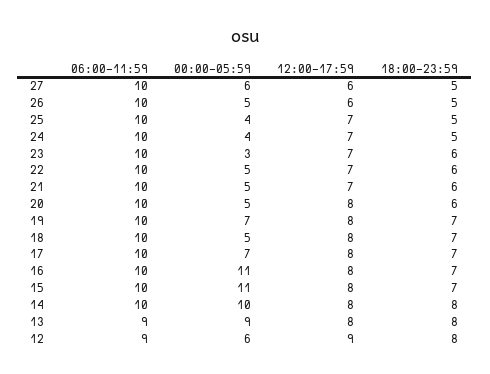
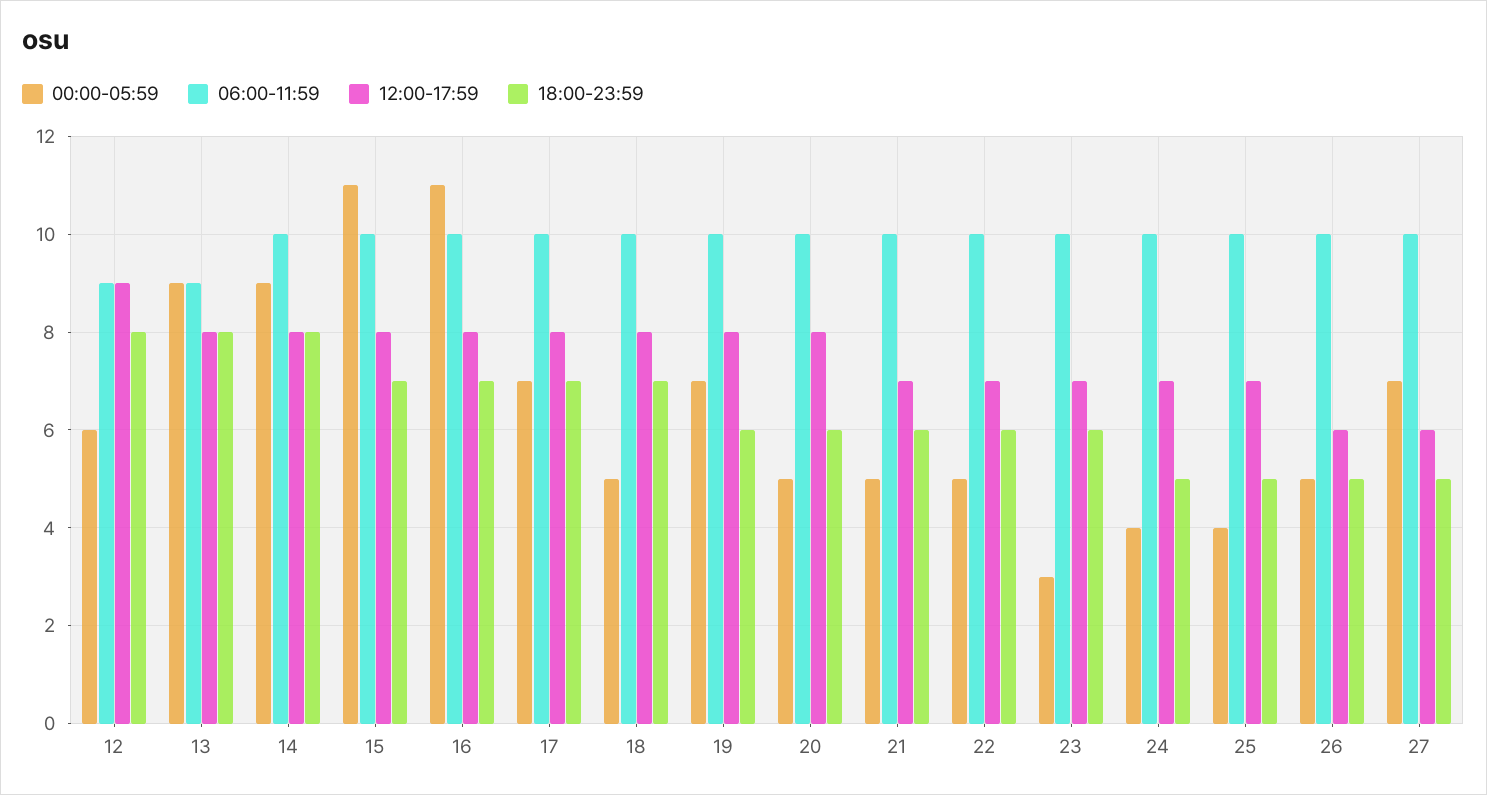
00:00-05:59, 27: 6 -> 7
18:00-23:59, 19: 7 -> 6
00:00-05:59, 14: 10 -> 9

